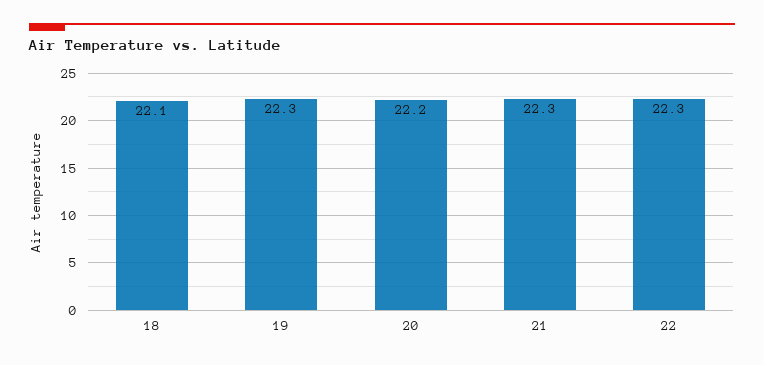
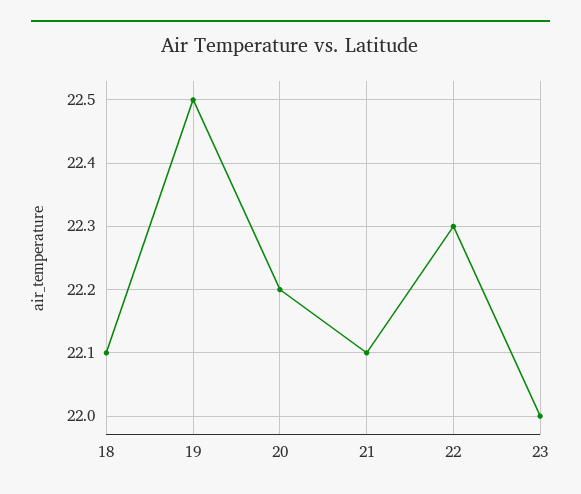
19: 22.3 -> 22.5
21: 22.3 -> 22.1
23: none -> 22

